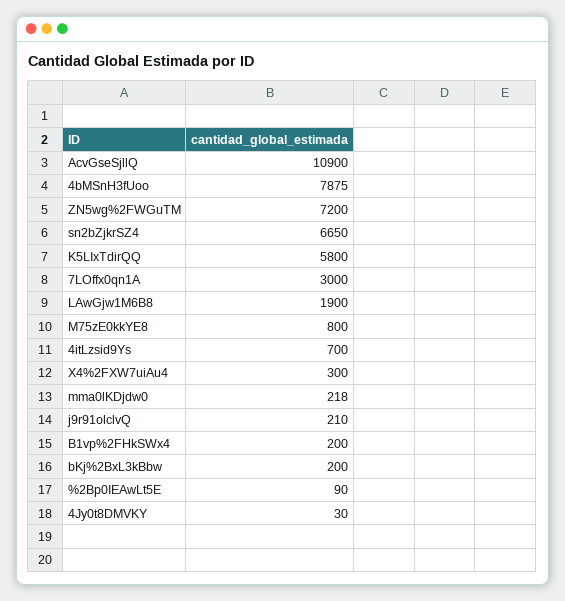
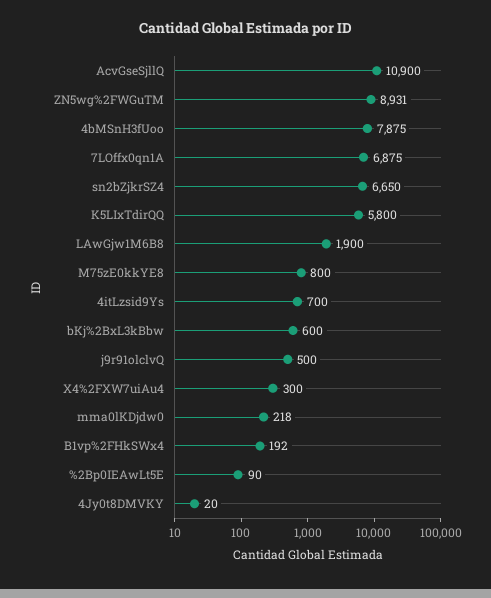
ZN5wg%2FWGuTM: 7200 -> 8931
7LOffx0qn1A: 3000 -> 6875
j9r91olclvQ: 210 -> 500
B1vp%2FHkSWx4: 200 -> 192
bKj%2BxL3kBbw: 200 -> 600
4Jy0t8DMVKY: 30 -> 20

